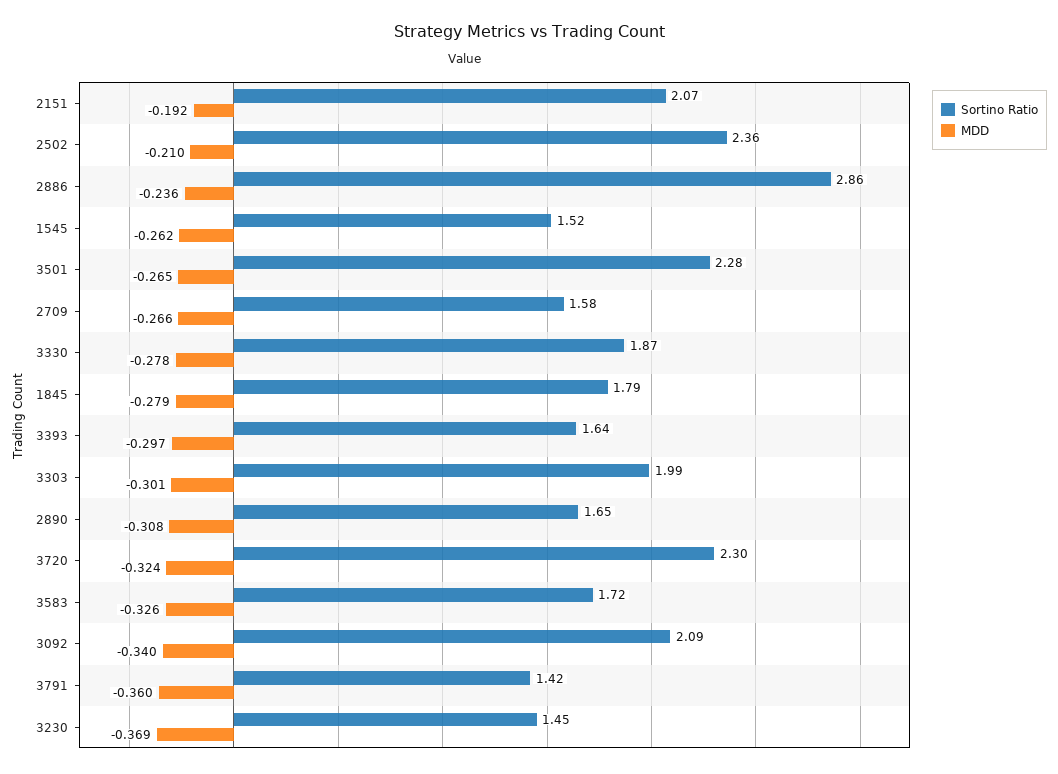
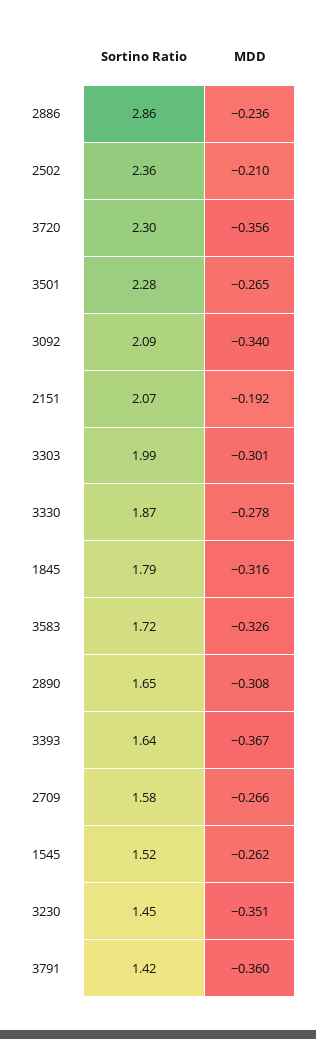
MDD, 1845: -0.279 -> -0.316
MDD, 3393: -0.297 -> -0.367
MDD, 3720: -0.324 -> -0.356
MDD, 3230: -0.369 -> -0.351

